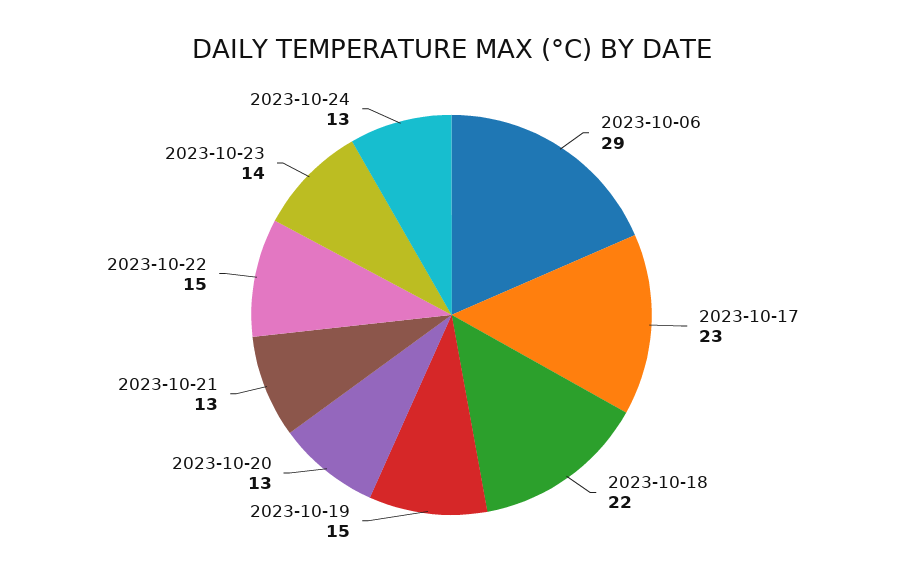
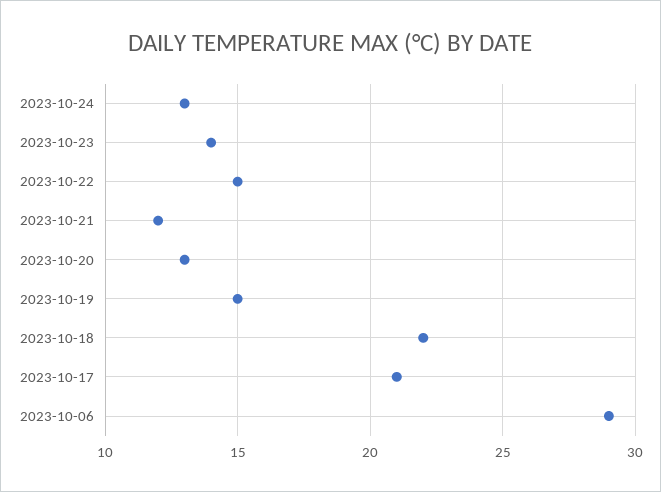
2023-10-17: 23 -> 21
2023-10-21: 13 -> 12

